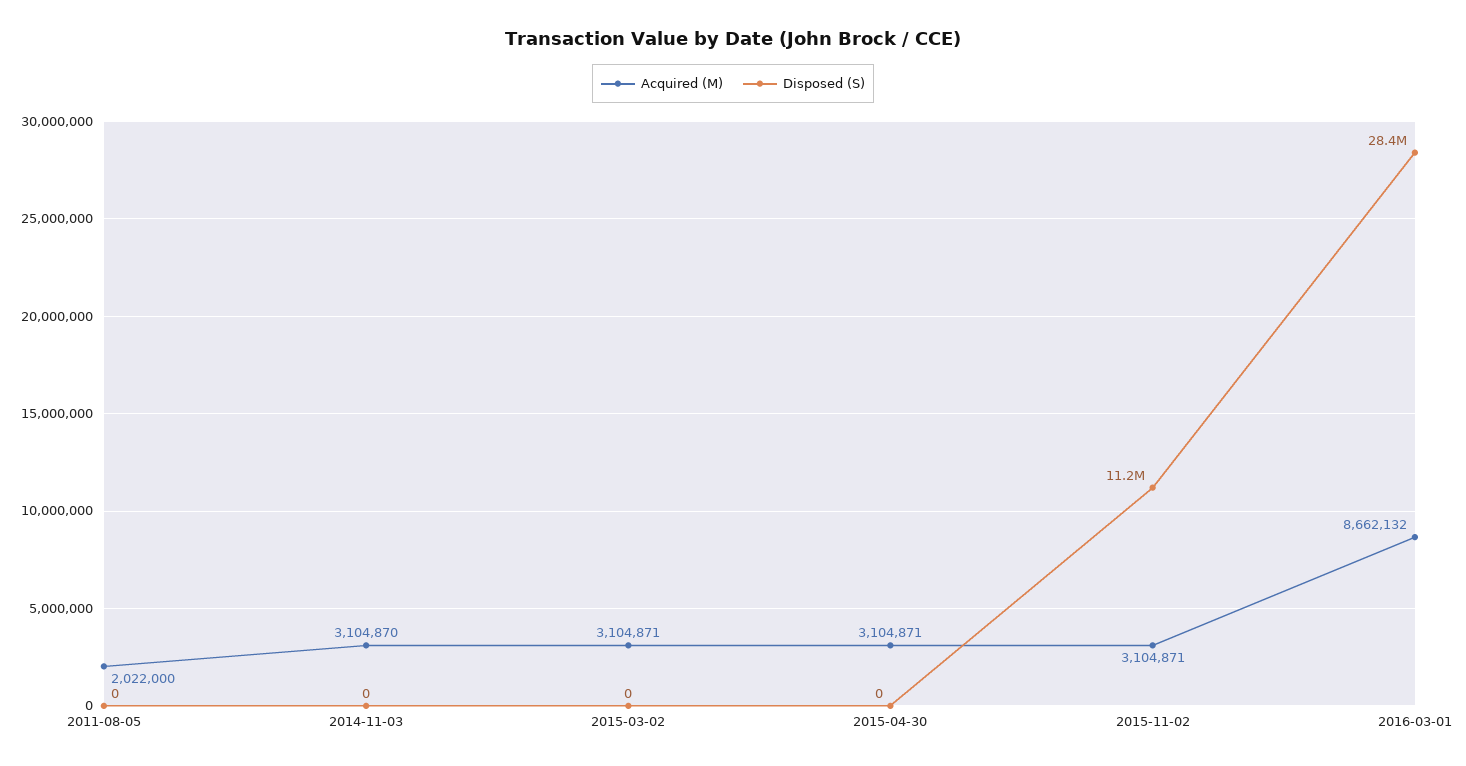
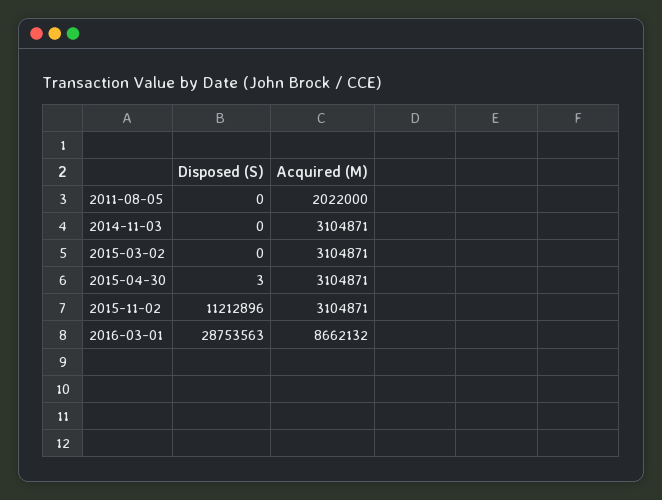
Acquired (M), 2014-11-03: 3104870 -> 3104871
Disposed (S), 2015-04-30: 0 -> 3
Disposed (S), 2016-03-01: 28400000 -> 28753563

